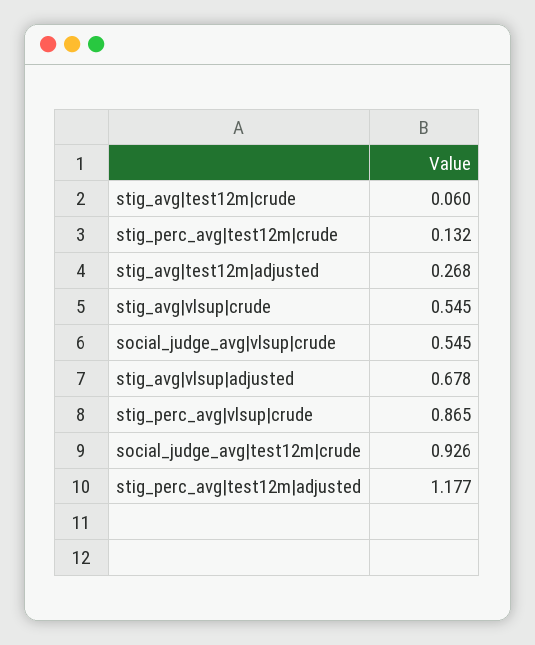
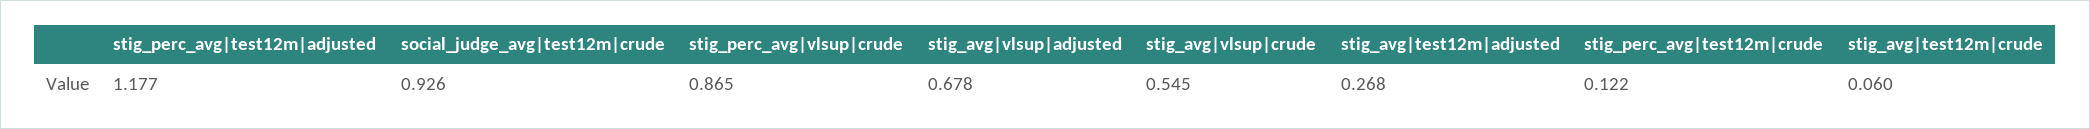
stig_perc_avg|test12m|crude: 0.132 -> 0.122
social_judge_avg|vlsup|crude: 0.545 -> none

